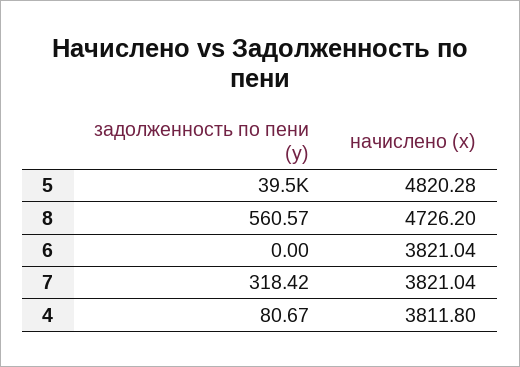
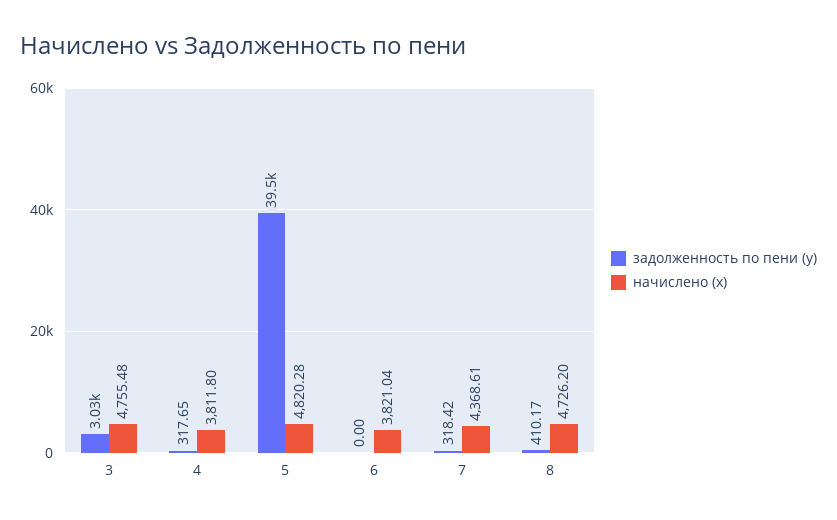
задолженность по пени (y), 8: 560.57 -> 410.17
начислено (x), 7: 3821.04 -> 4368.61
задолженность по пени (y), 4: 80.67 -> 317.65
задолженность по пени (y), 3: none -> 3030
начислено (x), 3: none -> 4755.48

